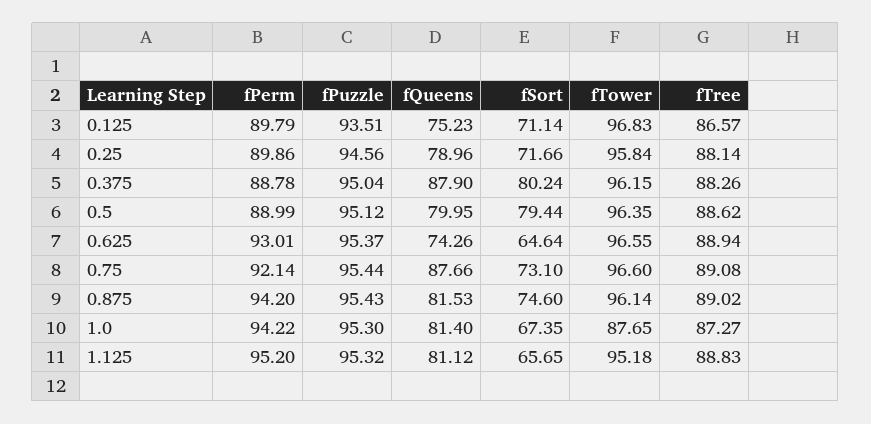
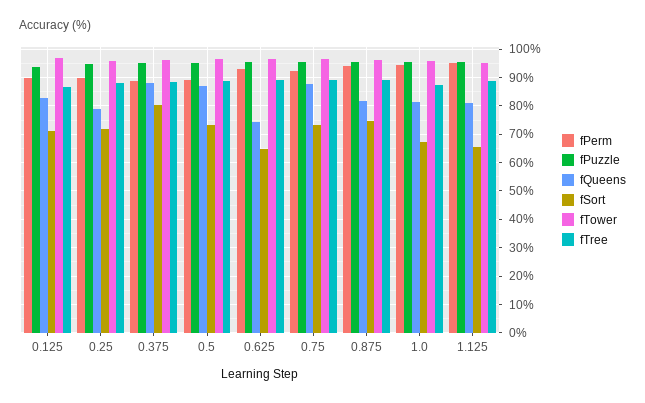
fQueens, 0.125: 75.23 -> 82.5
fQueens, 0.5: 79.95 -> 87.5
fSort, 0.5: 79.44 -> 72.5
fTower, 1.0: 87.65 -> 95

